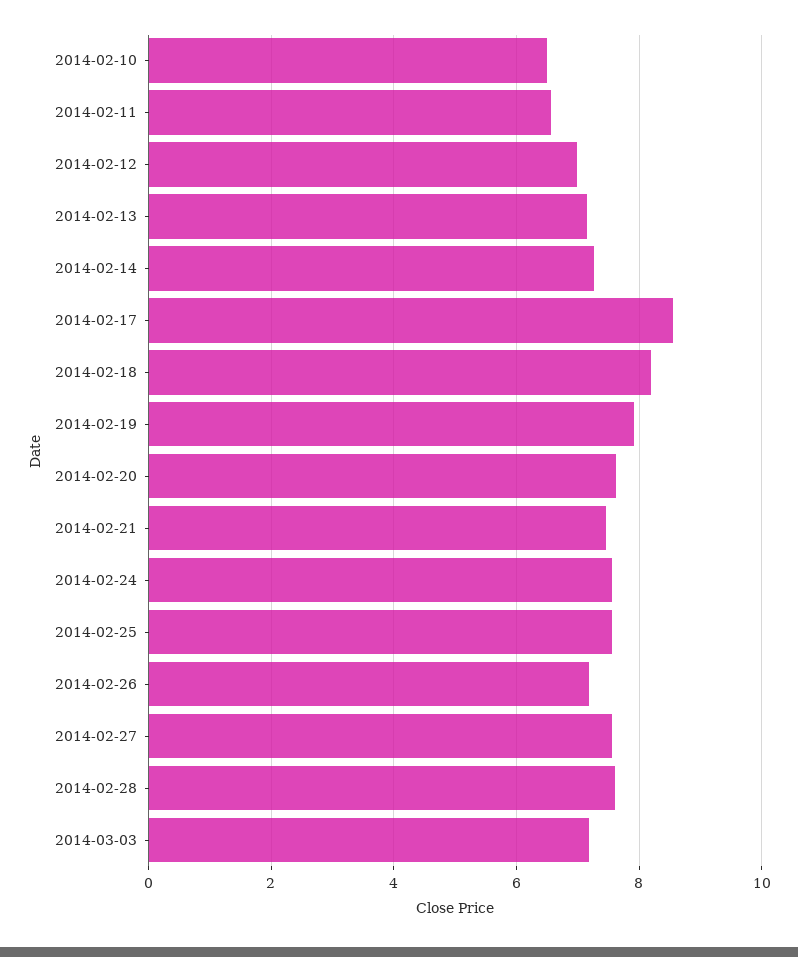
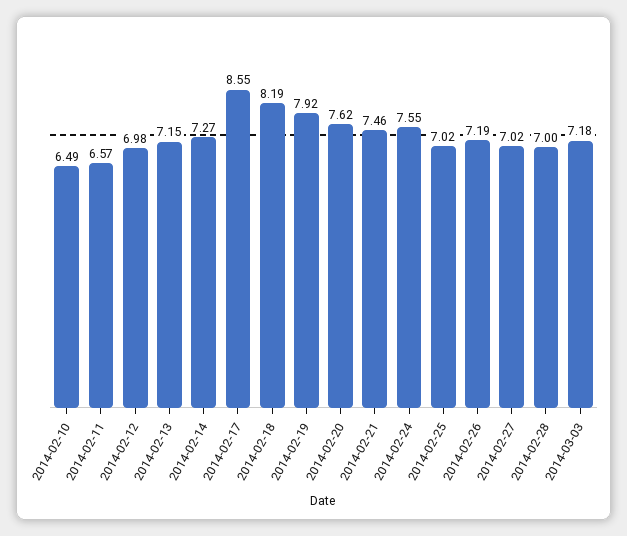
2014-02-25: 7.6 -> 7.02
2014-02-27: 7.6 -> 7.02
2014-02-28: 7.6 -> 7

